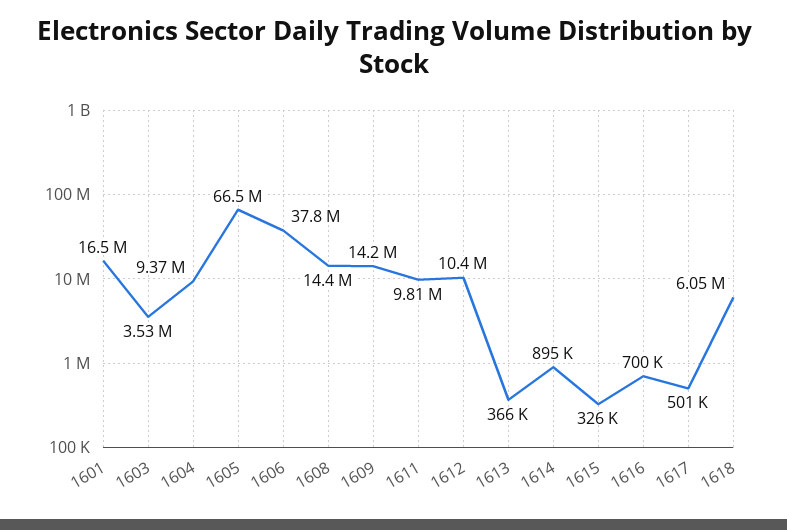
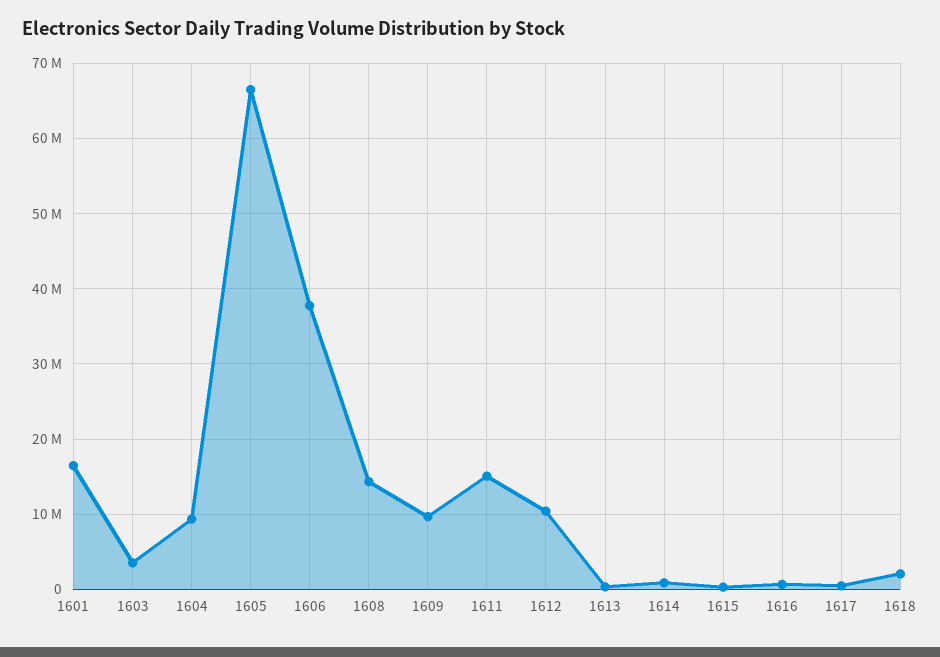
1609: 14200000 -> 10000000
1611: 9810000 -> 15000000
1618: 6050000 -> 2000000

